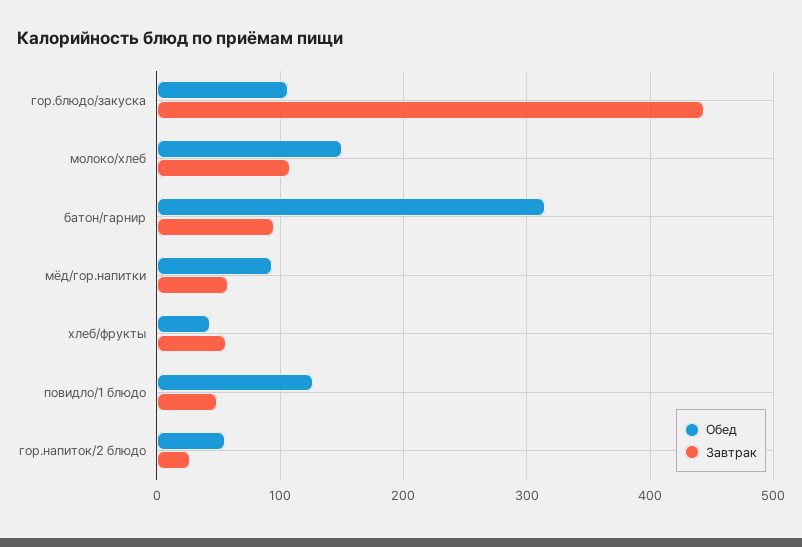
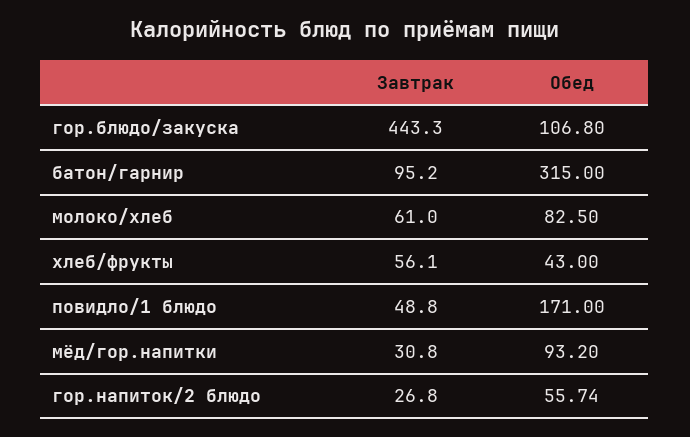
Обед, молоко/хлеб: 150 -> 82.5
Завтрак, молоко/хлеб: 110 -> 61
Завтрак, мёд/гор.напитки: 60 -> 30.8
Обед, повидло/1 блюдо: 130 -> 171

